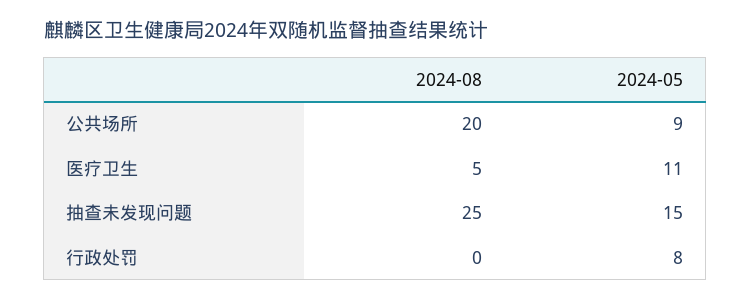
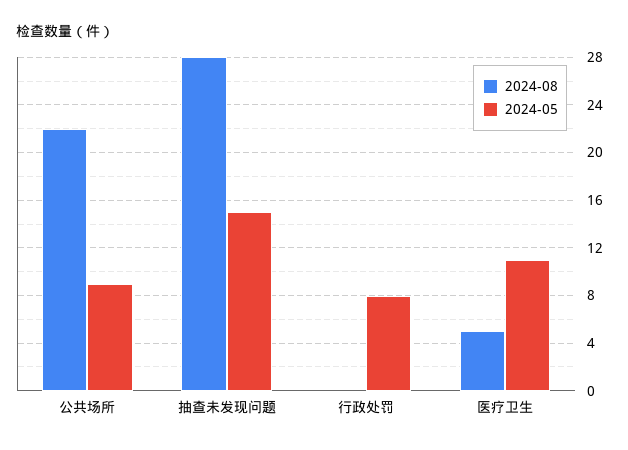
2024-08, 公共场所: 20 -> 22
2024-08, 抽查未发现问题: 25 -> 28

